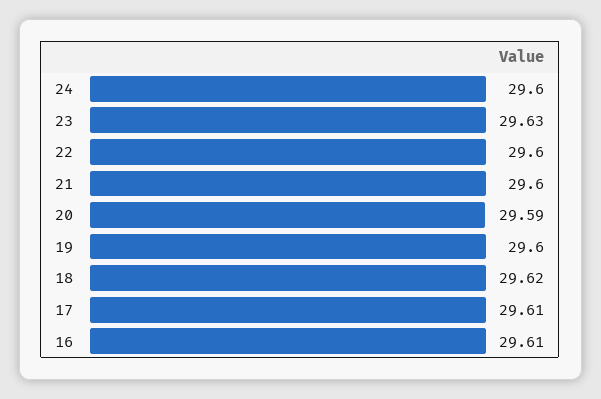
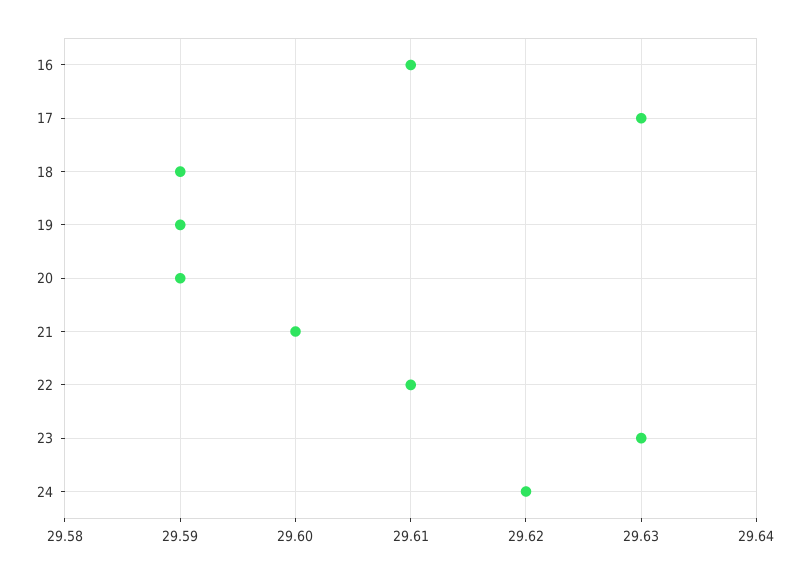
24: 29.6 -> 29.62
22: 29.6 -> 29.61
19: 29.6 -> 29.59
18: 29.62 -> 29.59
17: 29.61 -> 29.63

